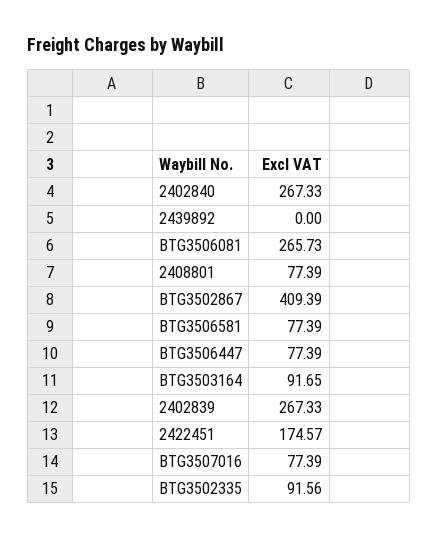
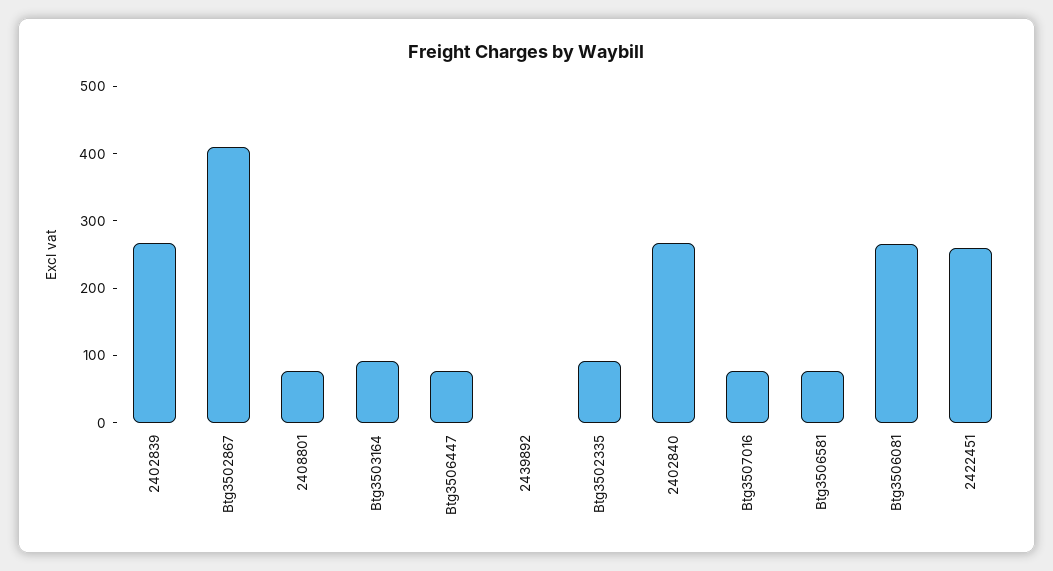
2422451: 174.57 -> 260

